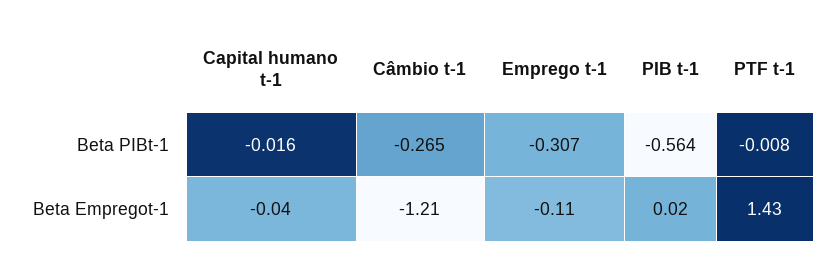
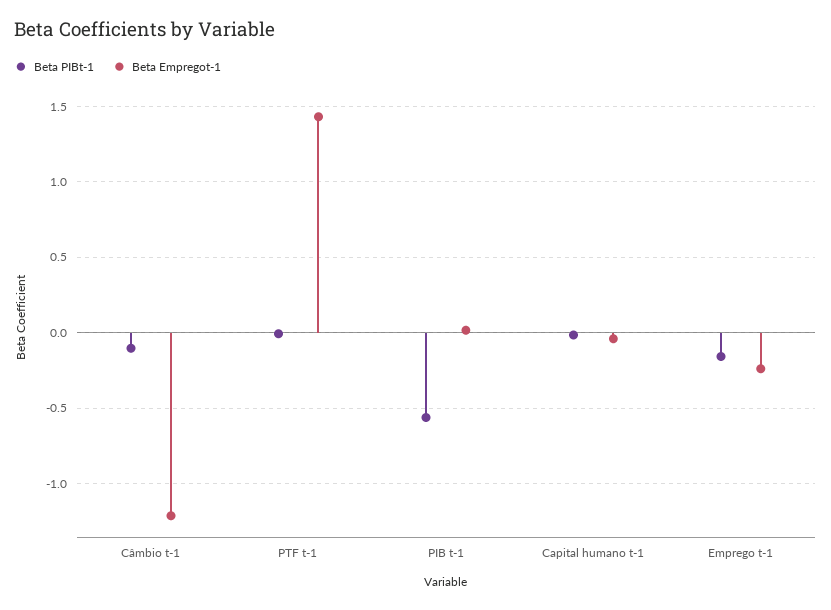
Beta PIBt-1, Câmbio t-1: -0.265 -> -0.1
Beta PIBt-1, Emprego t-1: -0.307 -> -0.15
Beta Empregot-1, Emprego t-1: -0.11 -> -0.25

